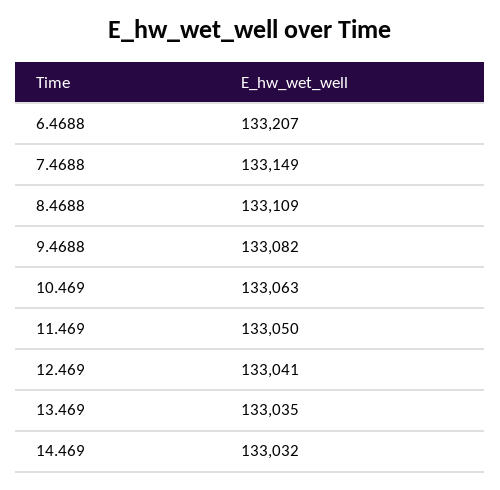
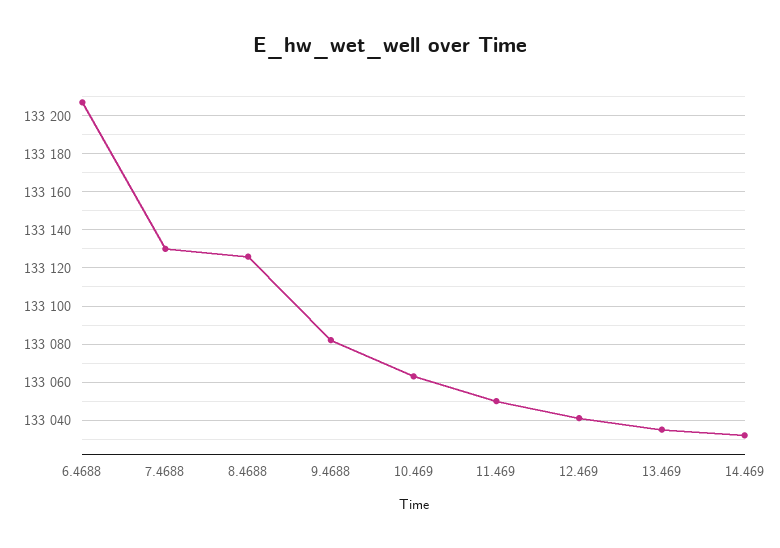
7.4688: 133149 -> 133130
8.4688: 133109 -> 133125

